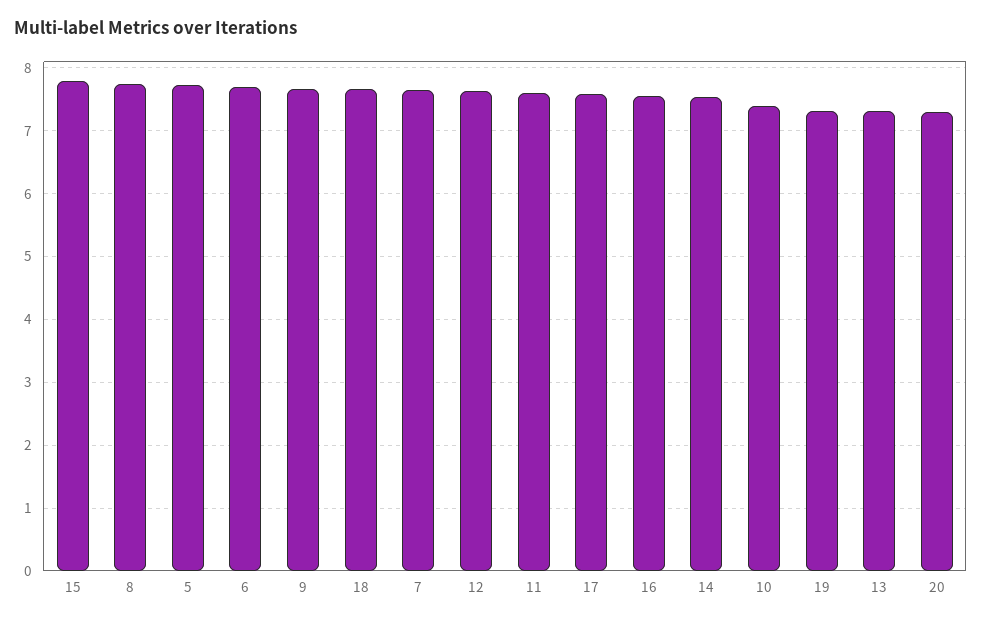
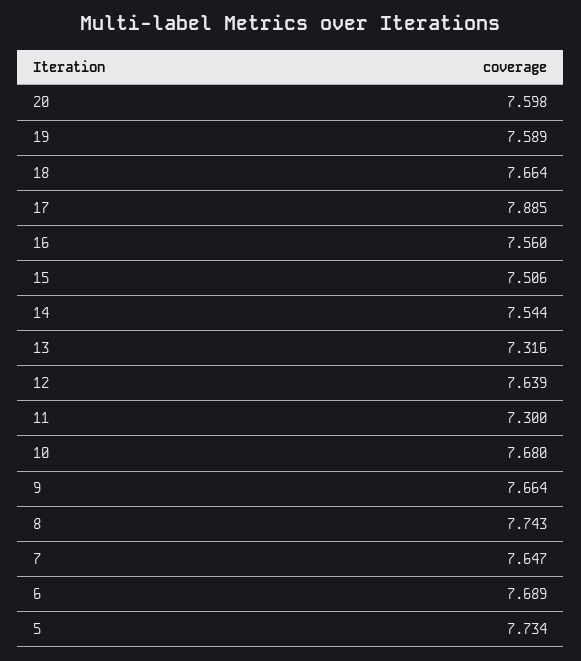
15: 7.8 -> 7.506
11: 7.6 -> 7.3
17: 7.6 -> 7.885
10: 7.4 -> 7.68
19: 7.3 -> 7.589
20: 7.3 -> 7.598

